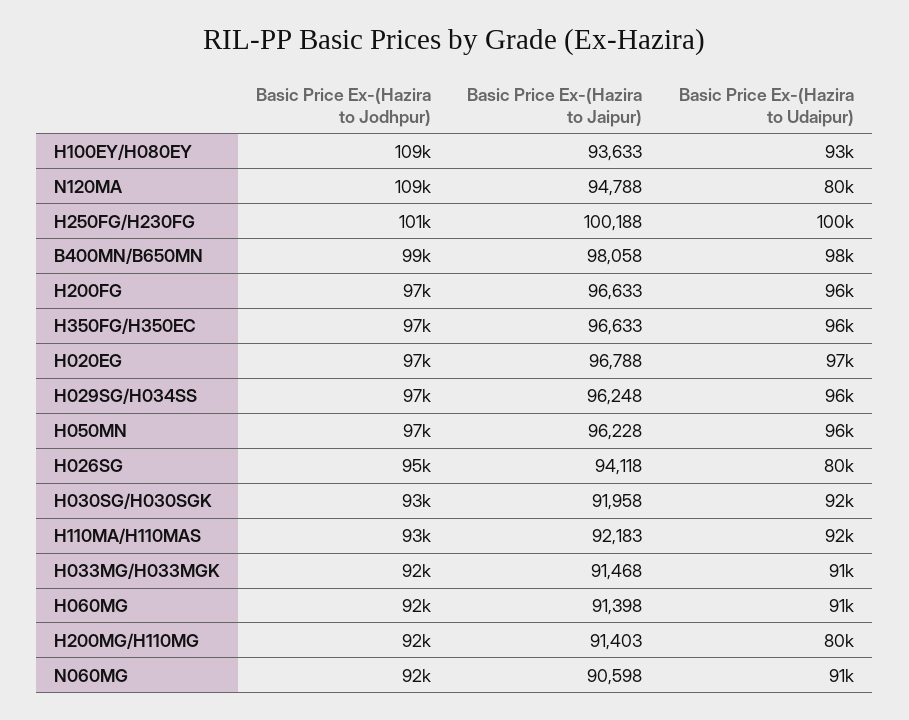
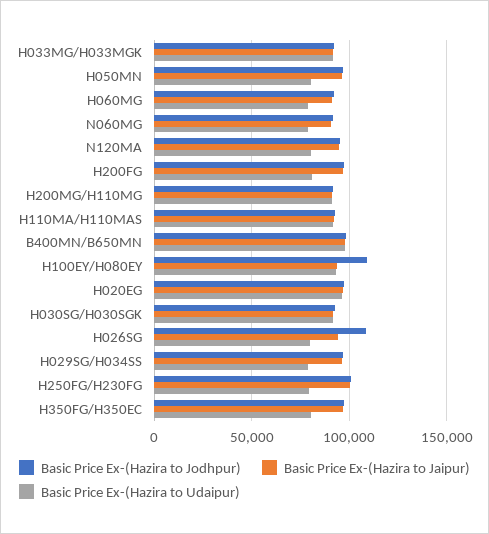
Basic Price Ex-(Hazira to Jodhpur), N120MA: 109000 -> 95000
Basic Price Ex-(Hazira to Udaipur), H250FG/H230FG: 100000 -> 80000
Basic Price Ex-(Hazira to Udaipur), H200FG: 96000 -> 80000
Basic Price Ex-(Hazira to Udaipur), H350FG/H350EC: 96000 -> 80000
Basic Price Ex-(Hazira to Udaipur), H029SG/H034SS: 96000 -> 80000
Basic Price Ex-(Hazira to Udaipur), H050MN: 96000 -> 80000
Basic Price Ex-(Hazira to Jodhpur), H026SG: 95000 -> 110000
Basic Price Ex-(Hazira to Udaipur), H060MG: 91000 -> 80000
Basic Price Ex-(Hazira to Udaipur), H200MG/H110MG: 80000 -> 90000
Basic Price Ex-(Hazira to Udaipur), N060MG: 91000 -> 80000

